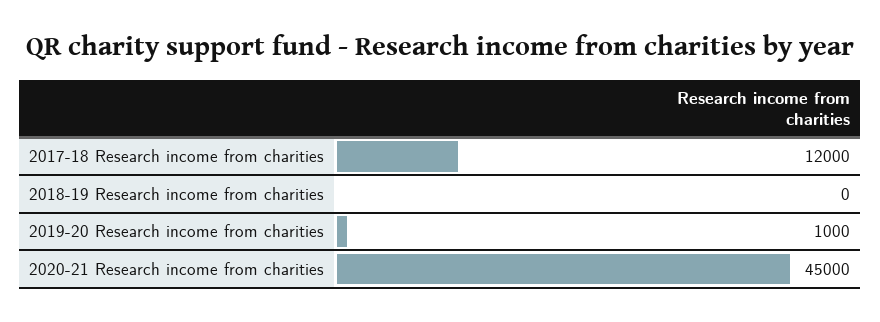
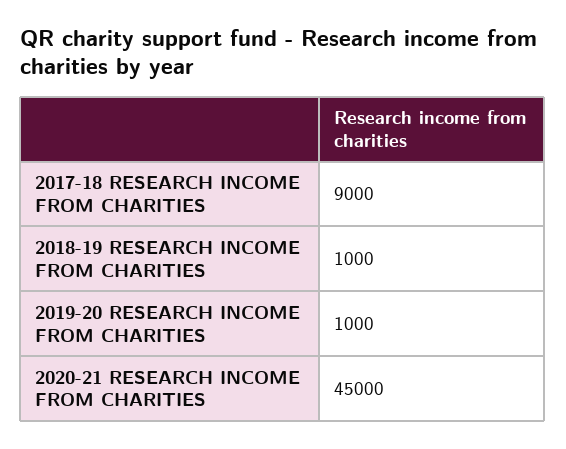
2017-18 Research income from charities: 12000 -> 9000
2018-19 Research income from charities: 0 -> 1000

